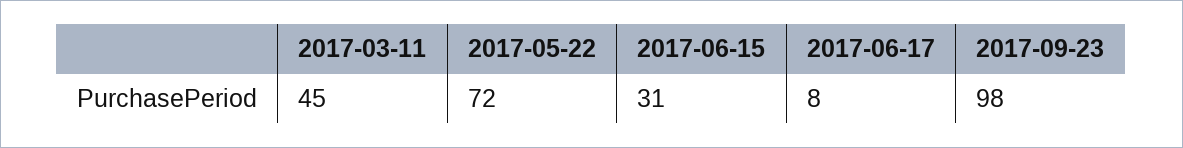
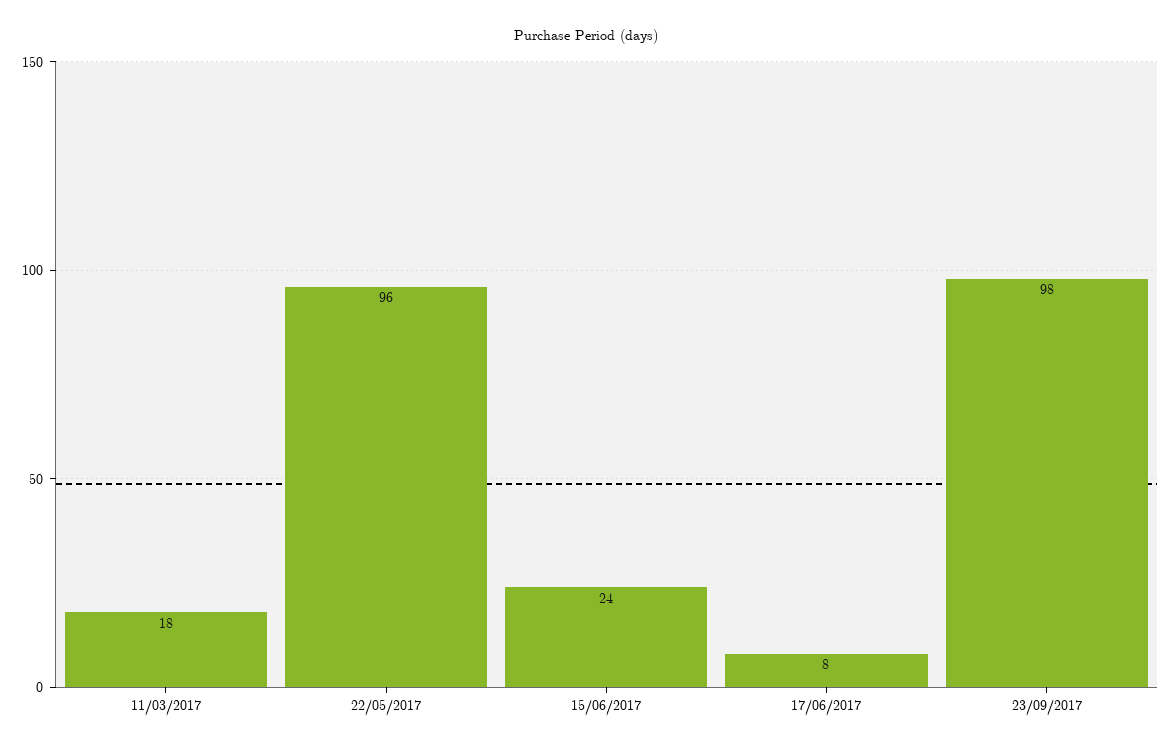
2017-03-11: 45 -> 18
2017-05-22: 72 -> 96
2017-06-15: 31 -> 24

